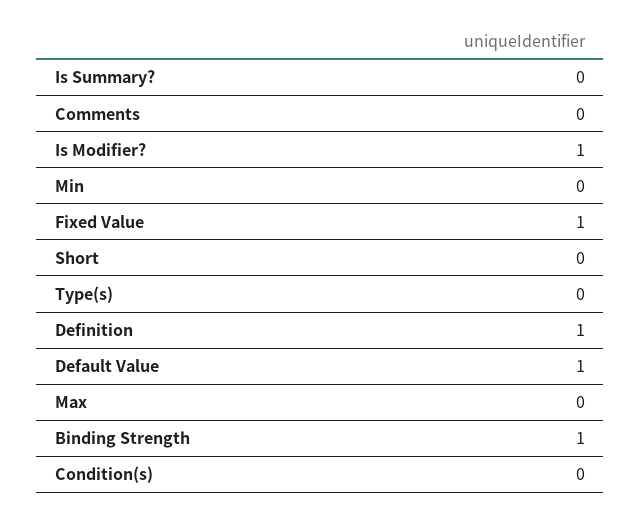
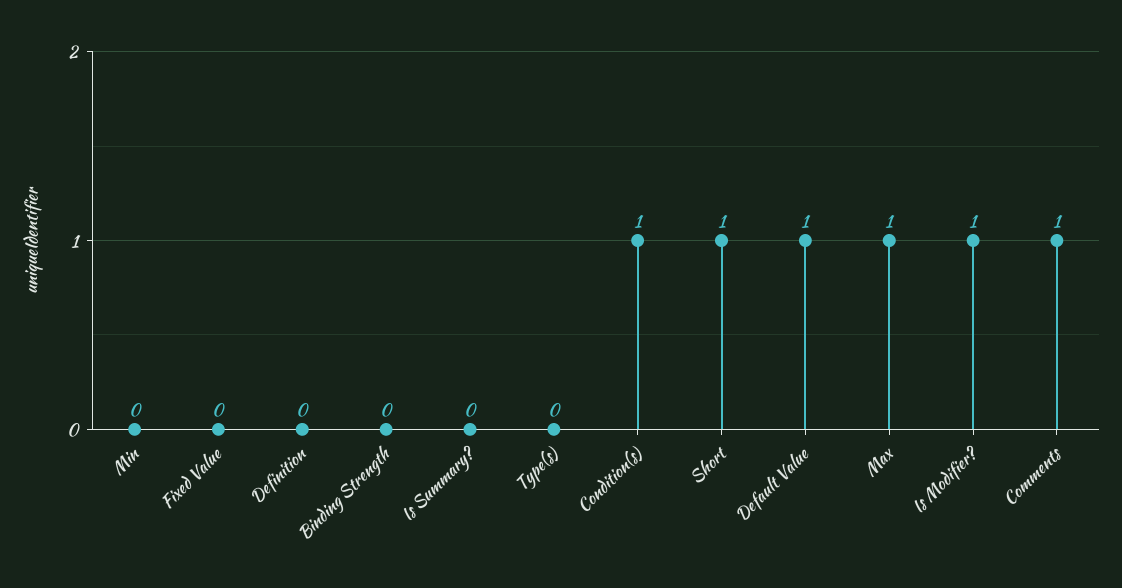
Comments: 0 -> 1
Fixed Value: 1 -> 0
Short: 0 -> 1
Definition: 1 -> 0
Max: 0 -> 1
Binding Strength: 1 -> 0
Condition(s): 0 -> 1

